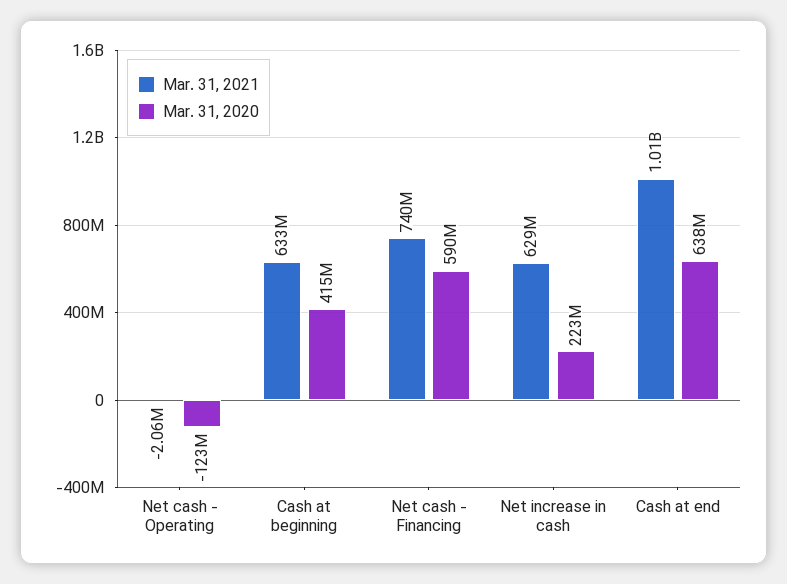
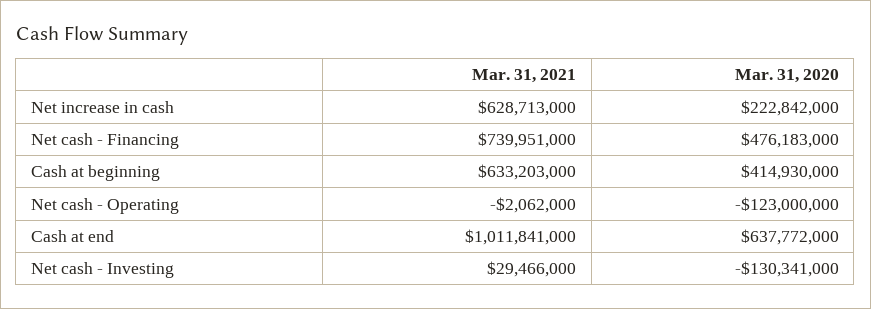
Mar. 31, 2020, Net cash - Financing: 590000000 -> 476183000
Mar. 31, 2021, Net cash - Investing: none -> 29466000
Mar. 31, 2020, Net cash - Investing: none -> -130341000

